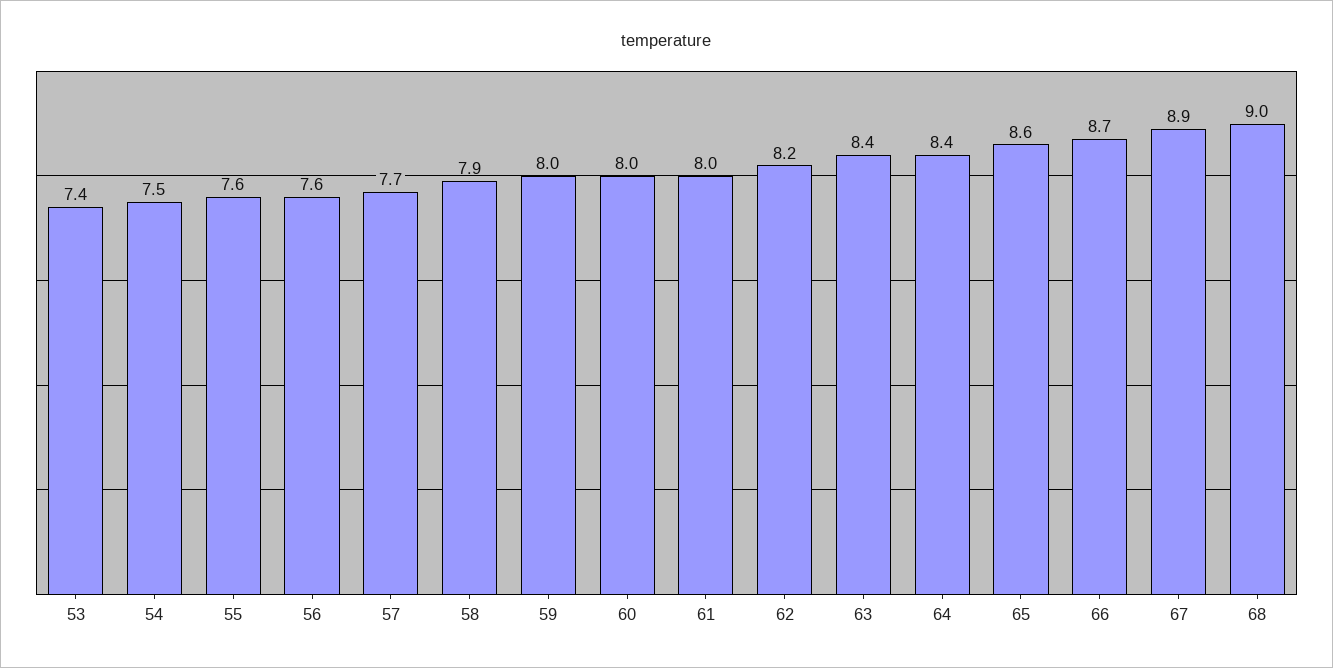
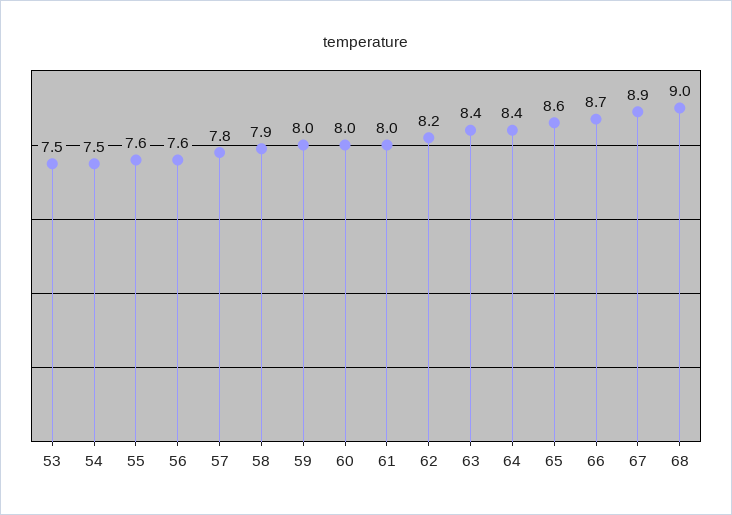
53: 7.4 -> 7.5
57: 7.7 -> 7.8

